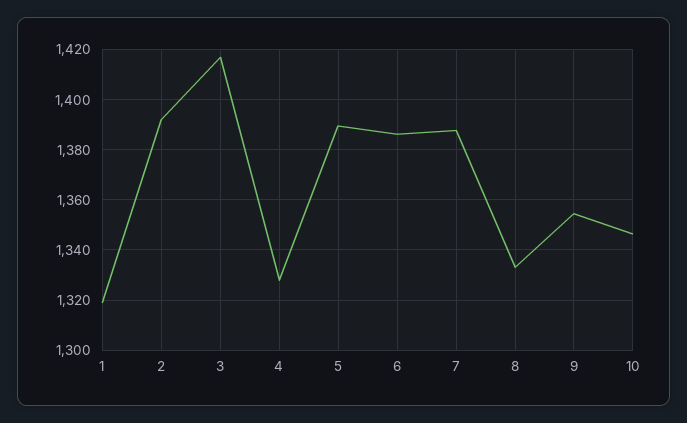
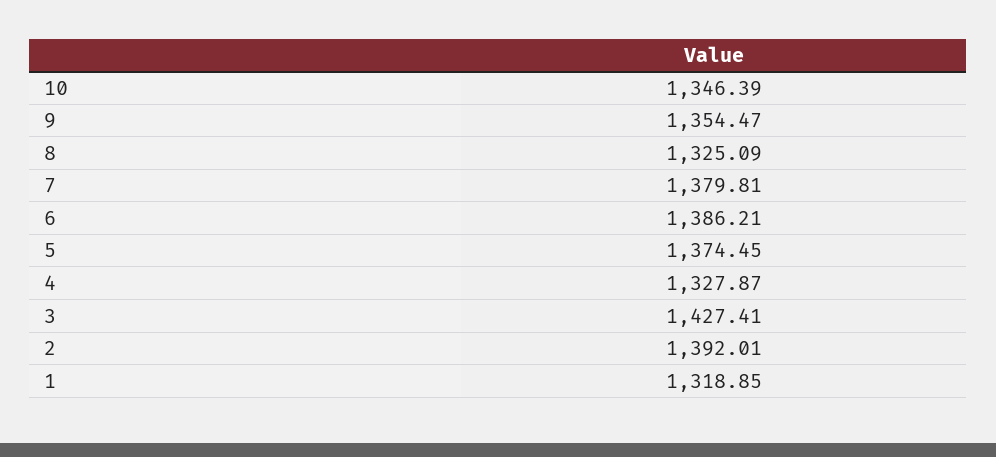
3: 1417.5 -> 1427.41
5: 1390 -> 1374.45
7: 1387.5 -> 1379.81
8: 1332.5 -> 1325.09

